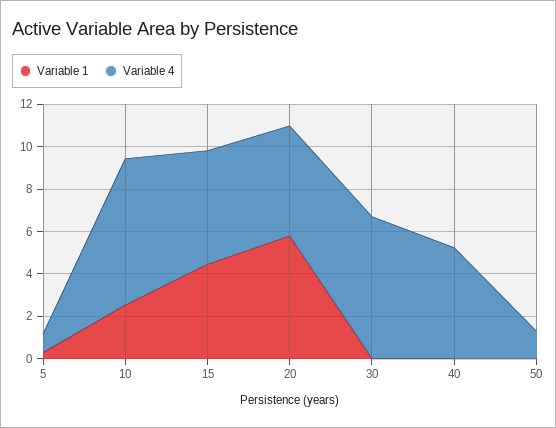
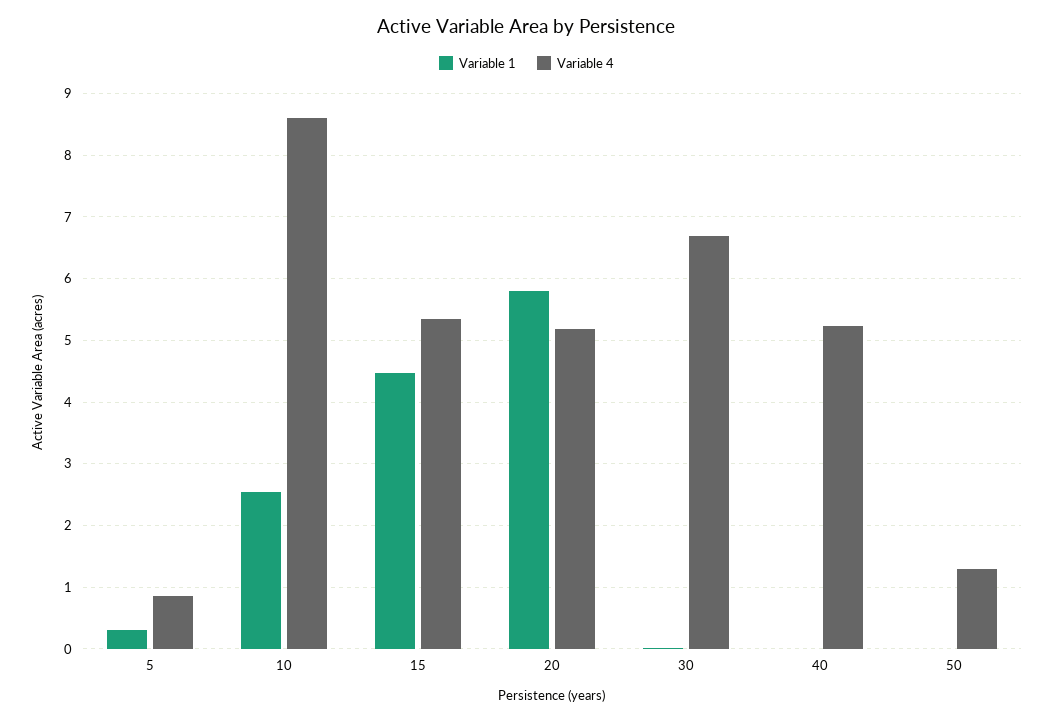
Variable 4, 10: 7 -> 8.6

